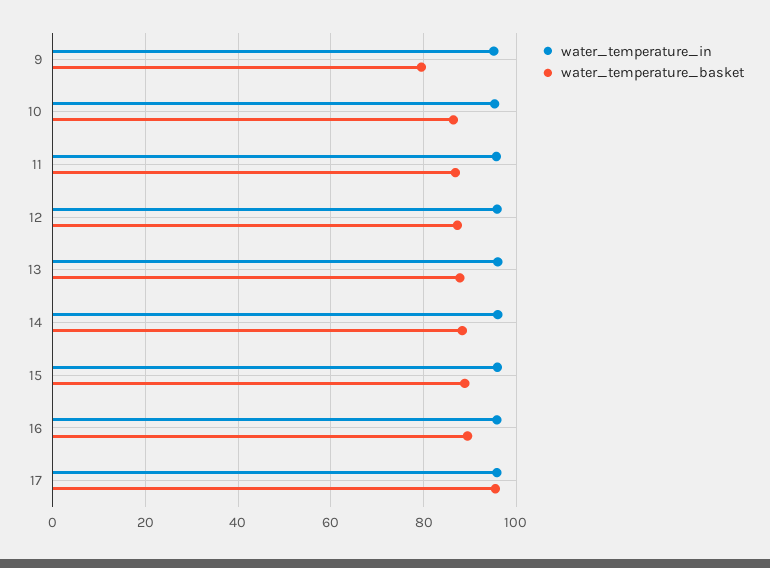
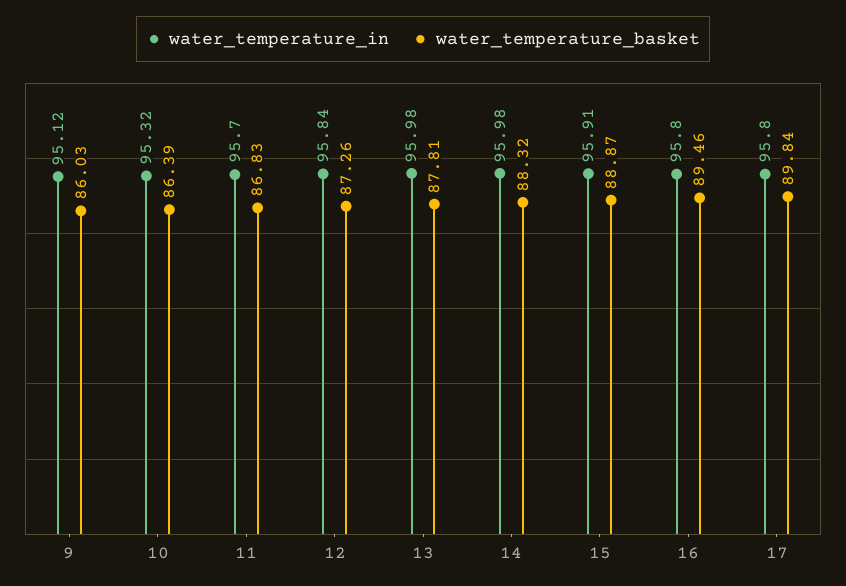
water_temperature_basket, 9: 80 -> 86.03
water_temperature_basket, 17: 96 -> 89.84

